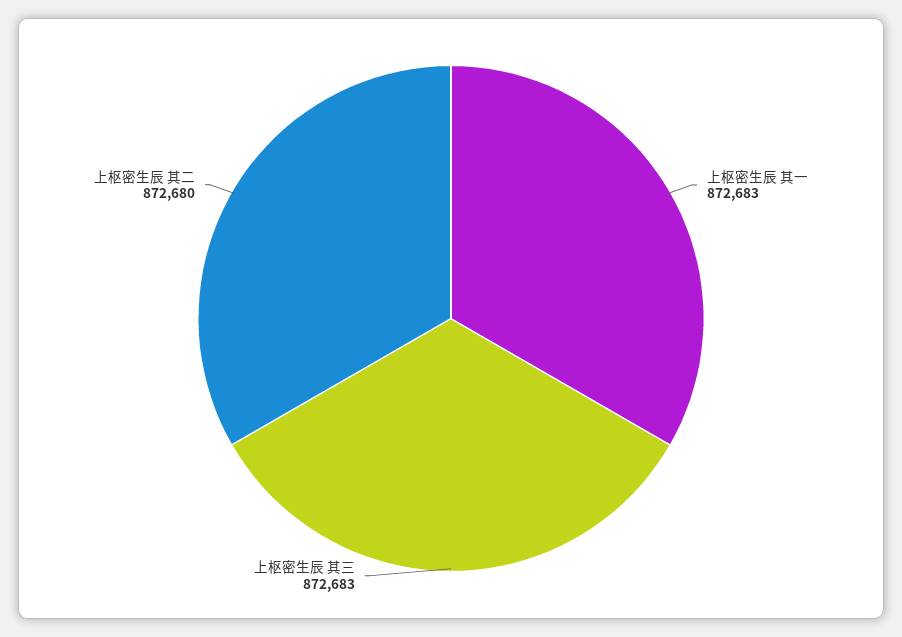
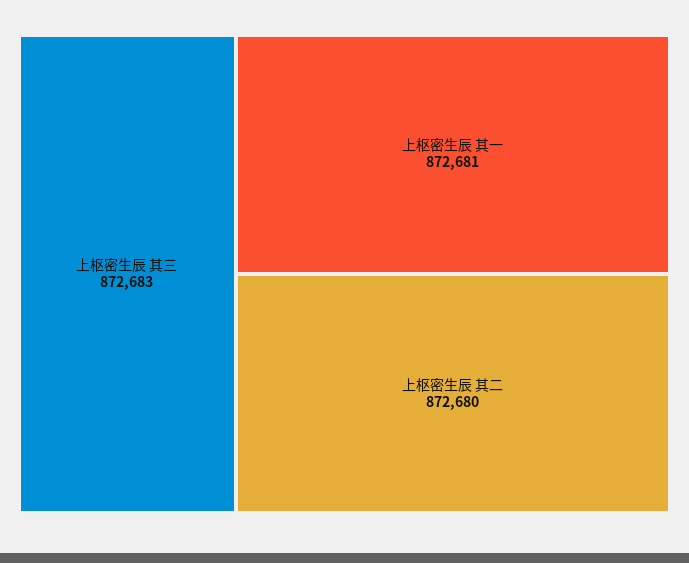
上枢密生辰 其一: 872683 -> 872681

